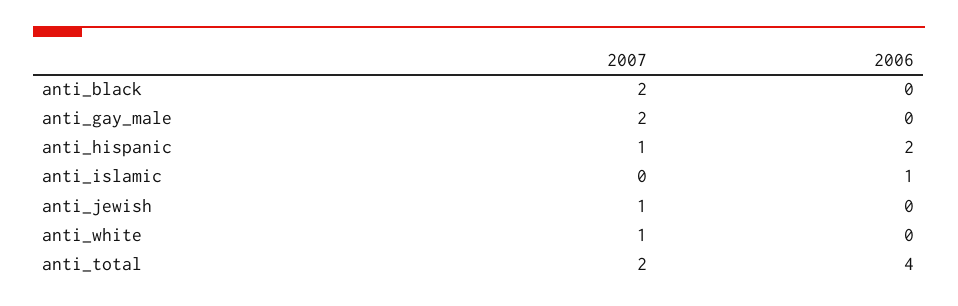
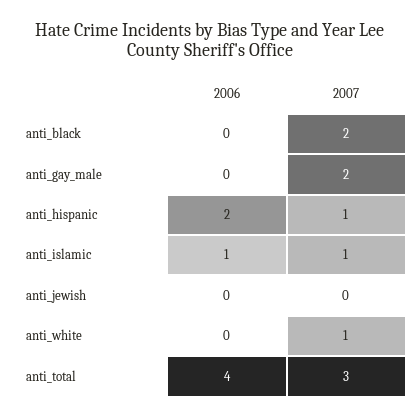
2007, anti_islamic: 0 -> 1
2007, anti_jewish: 1 -> 0
2007, anti_total: 2 -> 3

